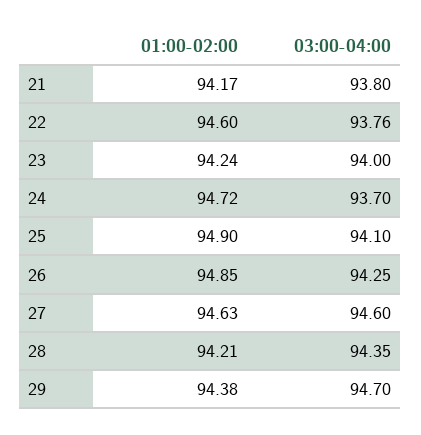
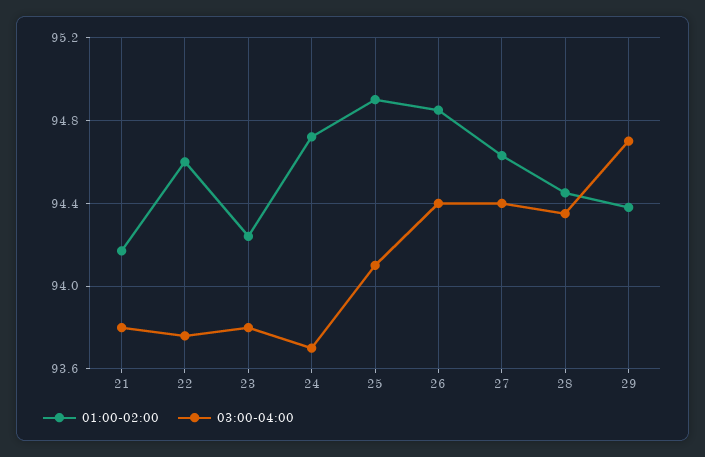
03:00-04:00, 23: 94 -> 93.8
03:00-04:00, 26: 94.25 -> 94.4
03:00-04:00, 27: 94.6 -> 94.4
01:00-02:00, 28: 94.21 -> 94.45

